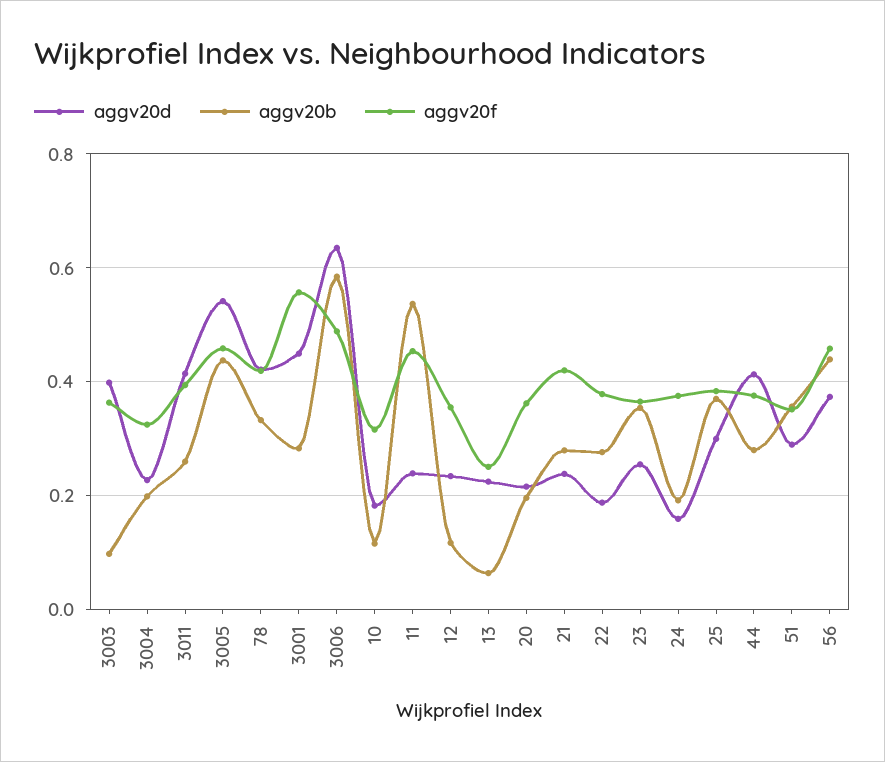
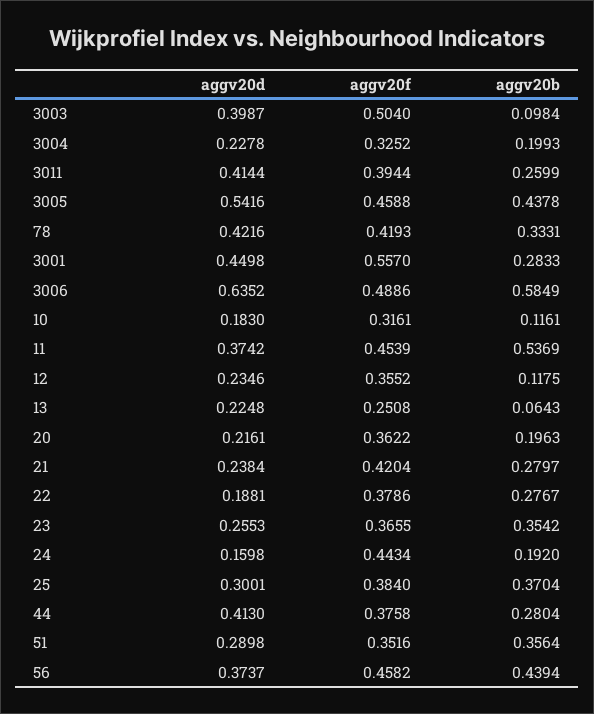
aggv20f, 3003: 0.36 -> 0.504
aggv20d, 11: 0.24 -> 0.3742
aggv20f, 24: 0.38 -> 0.4434

